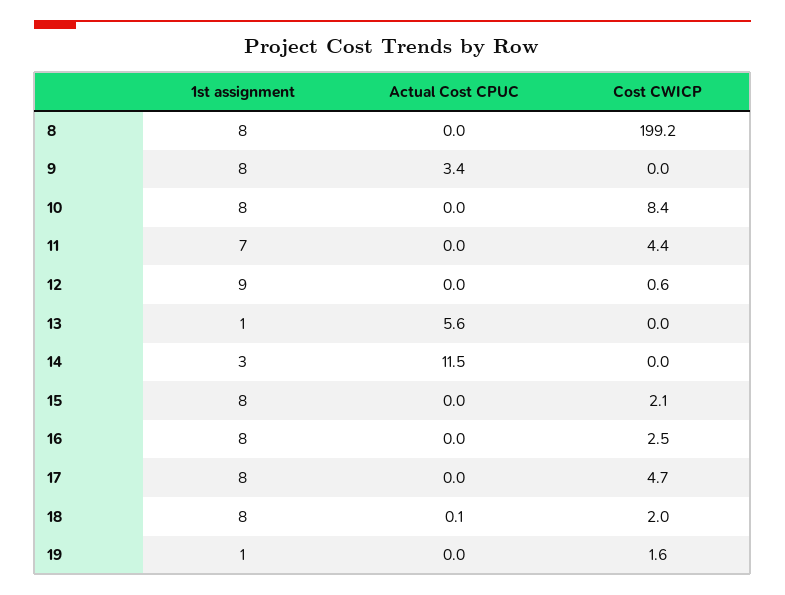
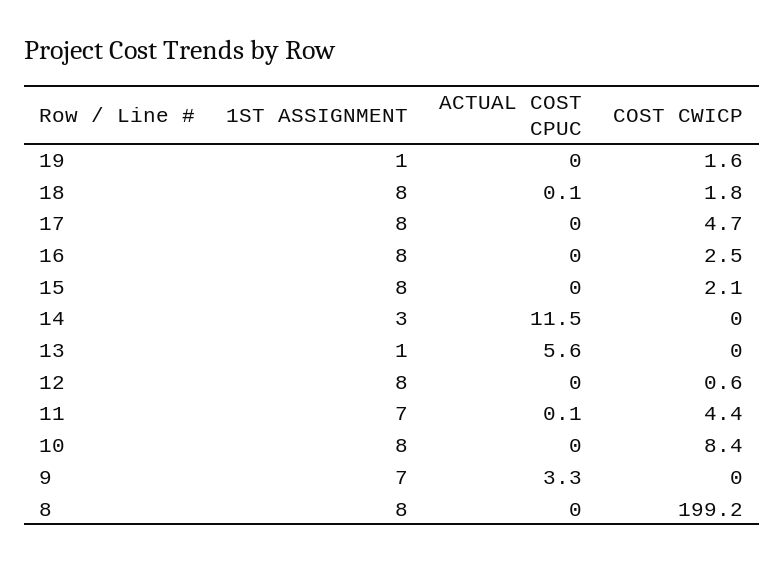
1st assignment, 9: 8 -> 7
Actual Cost CPUC, 9: 3.4 -> 3.3
Actual Cost CPUC, 11: 0 -> 0.1
1st assignment, 12: 9 -> 8
Cost CWICP, 18: 2 -> 1.8

